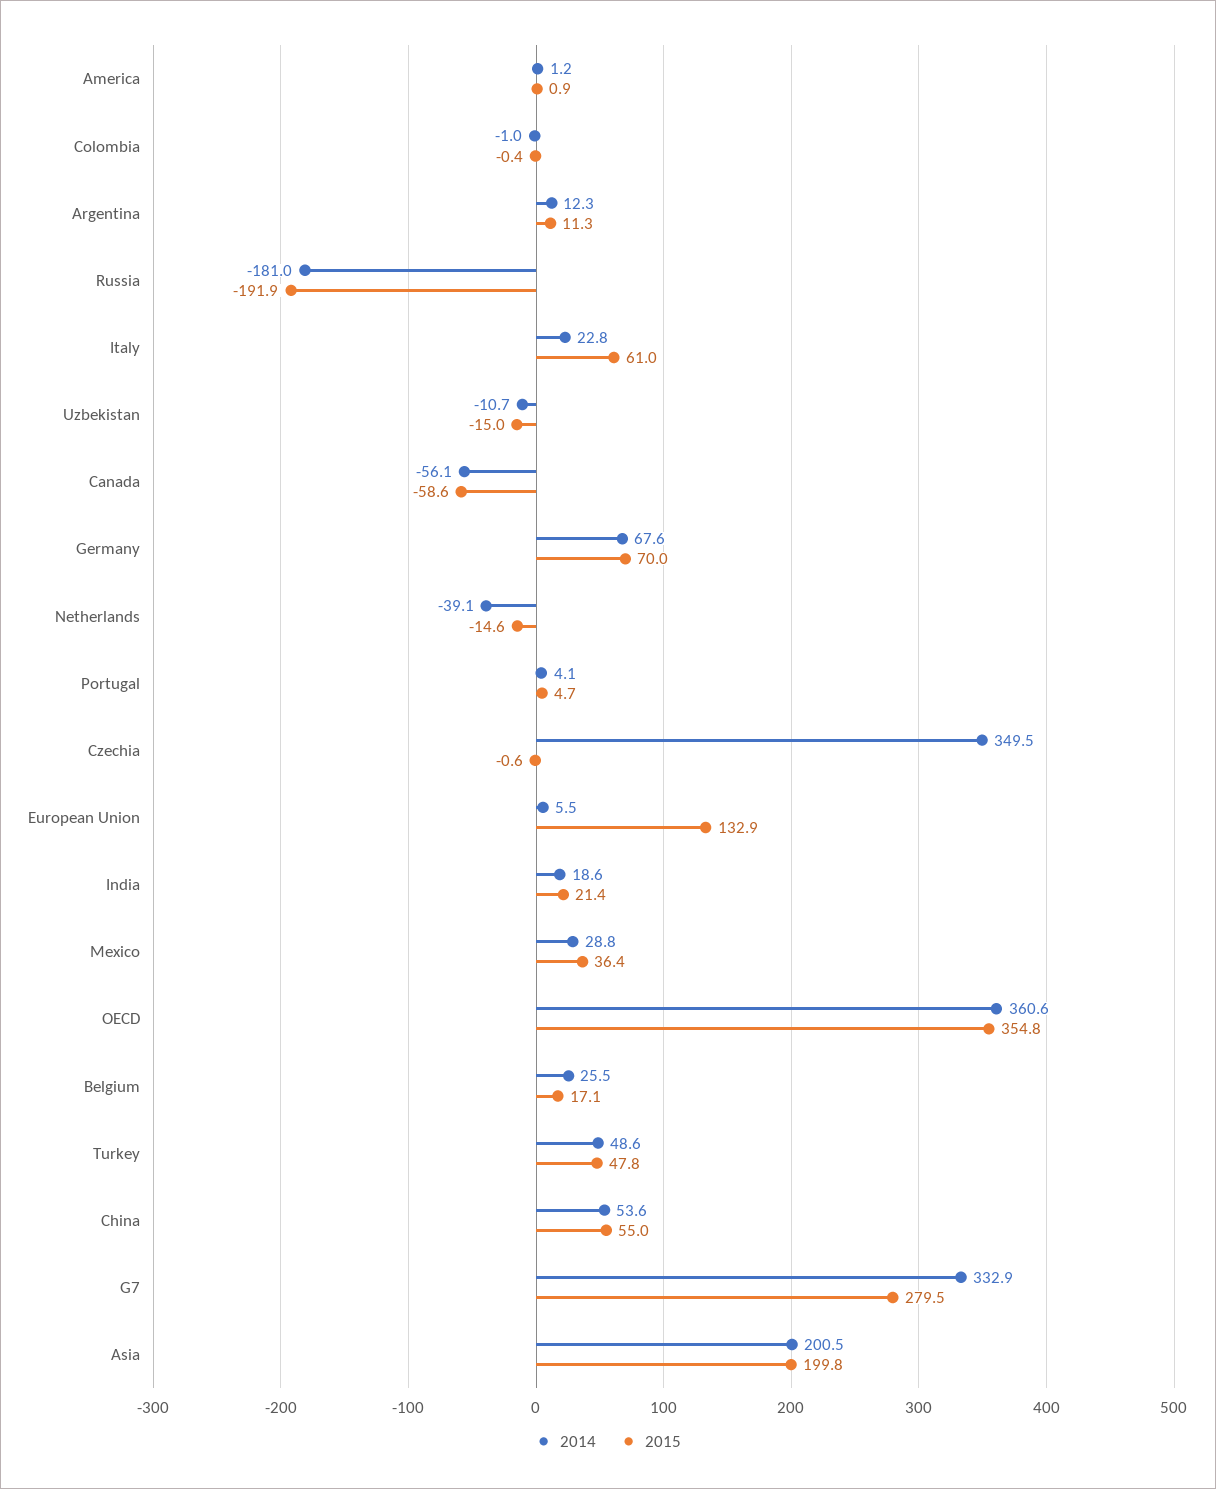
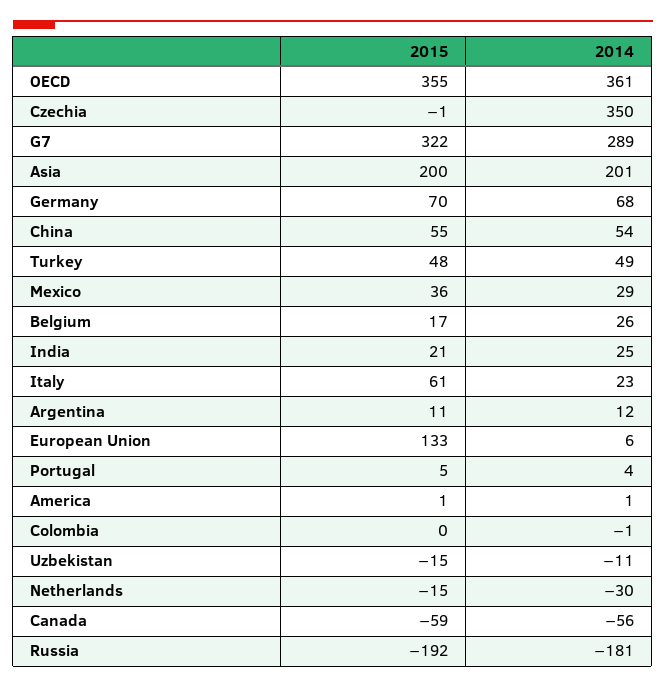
2014, Netherlands: -39.1 -> -30
2014, India: 18.6 -> 25
2014, G7: 332.9 -> 289
2015, G7: 279.5 -> 322

